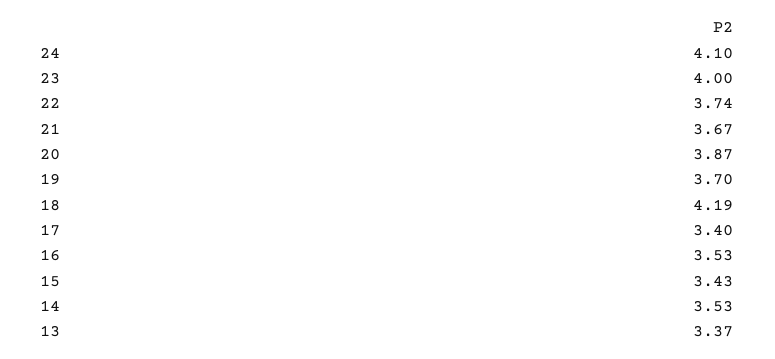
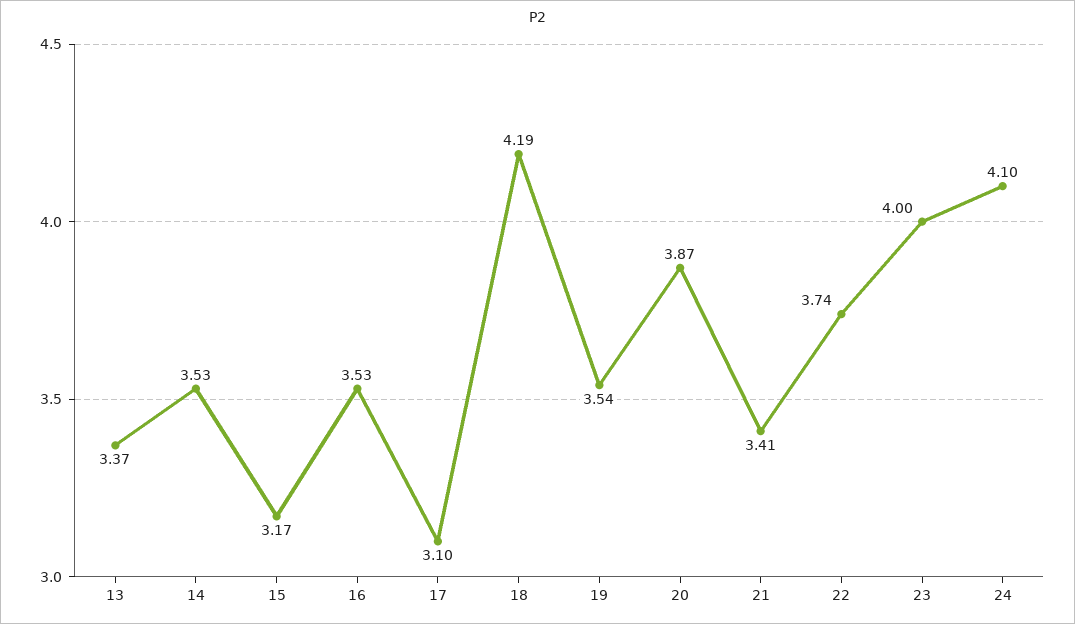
21: 3.67 -> 3.41
19: 3.7 -> 3.54
17: 3.4 -> 3.1
15: 3.43 -> 3.17

